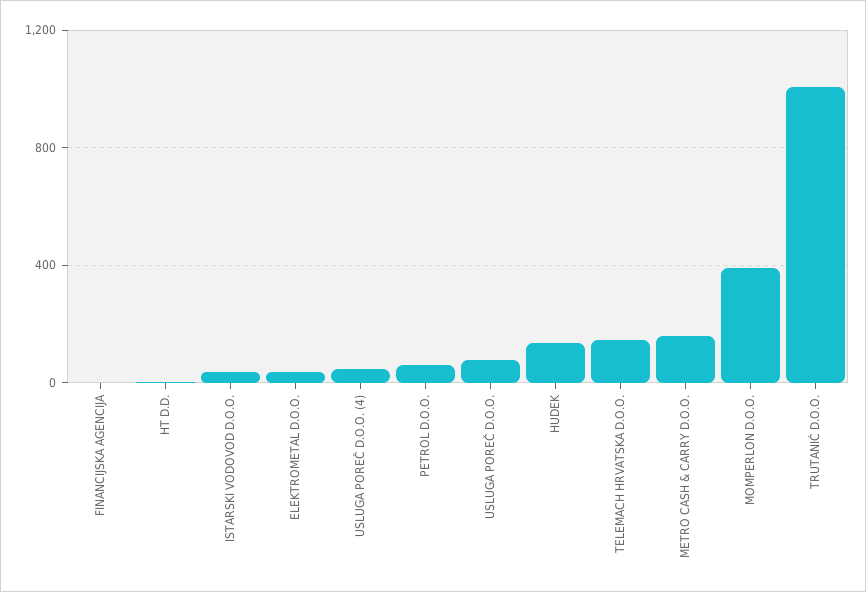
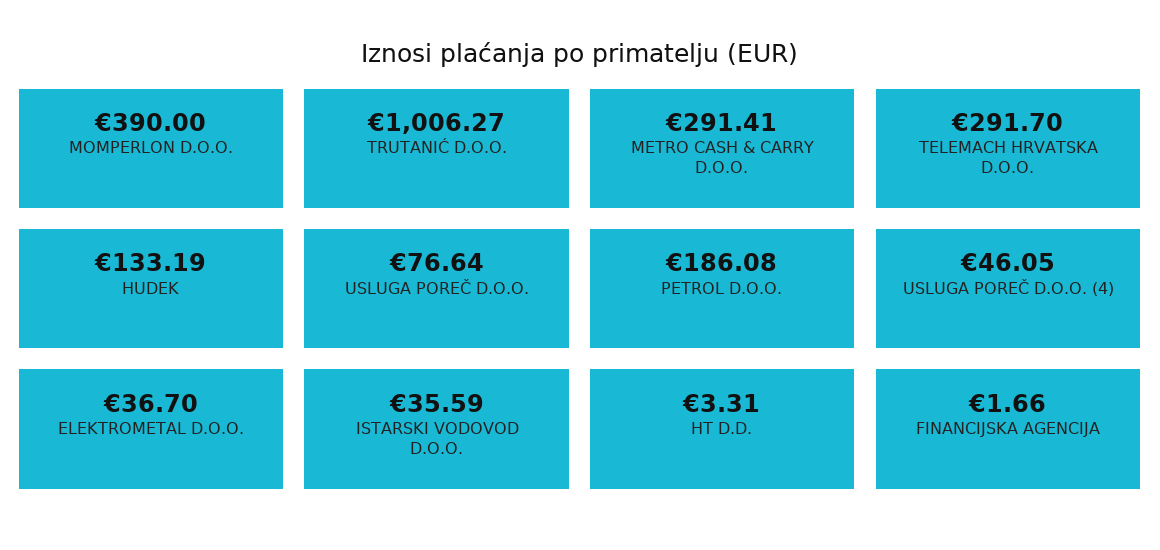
PETROL D.O.O.: 50 -> 186.08
TELEMACH HRVATSKA D.O.O.: 150 -> 291.7
METRO CASH & CARRY D.O.O.: 150 -> 291.41

